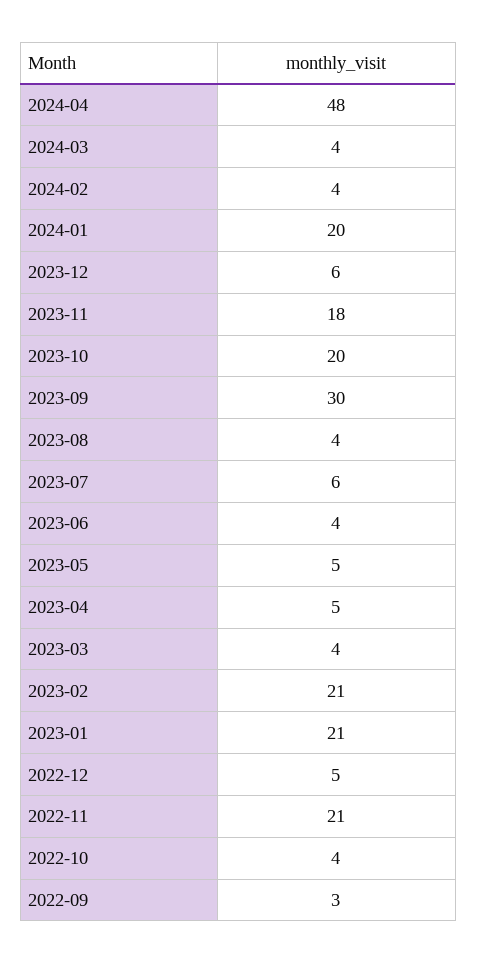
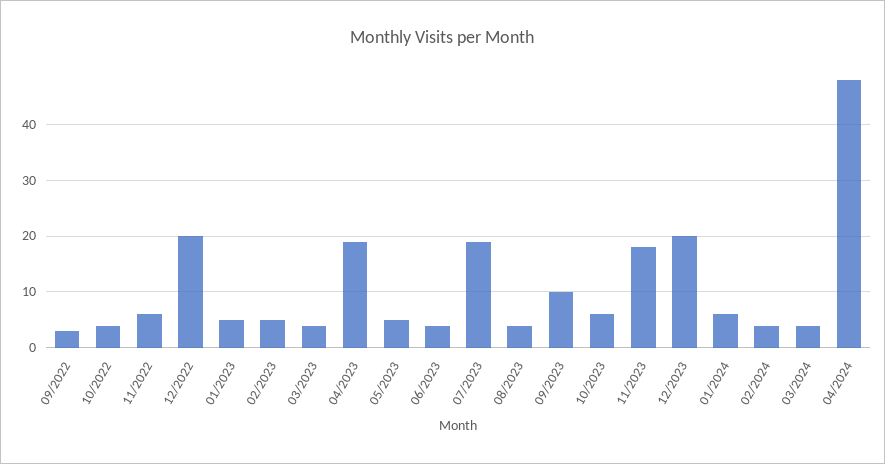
2024-01: 20 -> 5
2023-12: 6 -> 20
2023-10: 20 -> 5
2023-09: 30 -> 10
2023-07: 6 -> 20
2023-04: 5 -> 20
2023-02: 21 -> 5
2023-01: 21 -> 5
2022-12: 5 -> 20
2022-11: 21 -> 5

